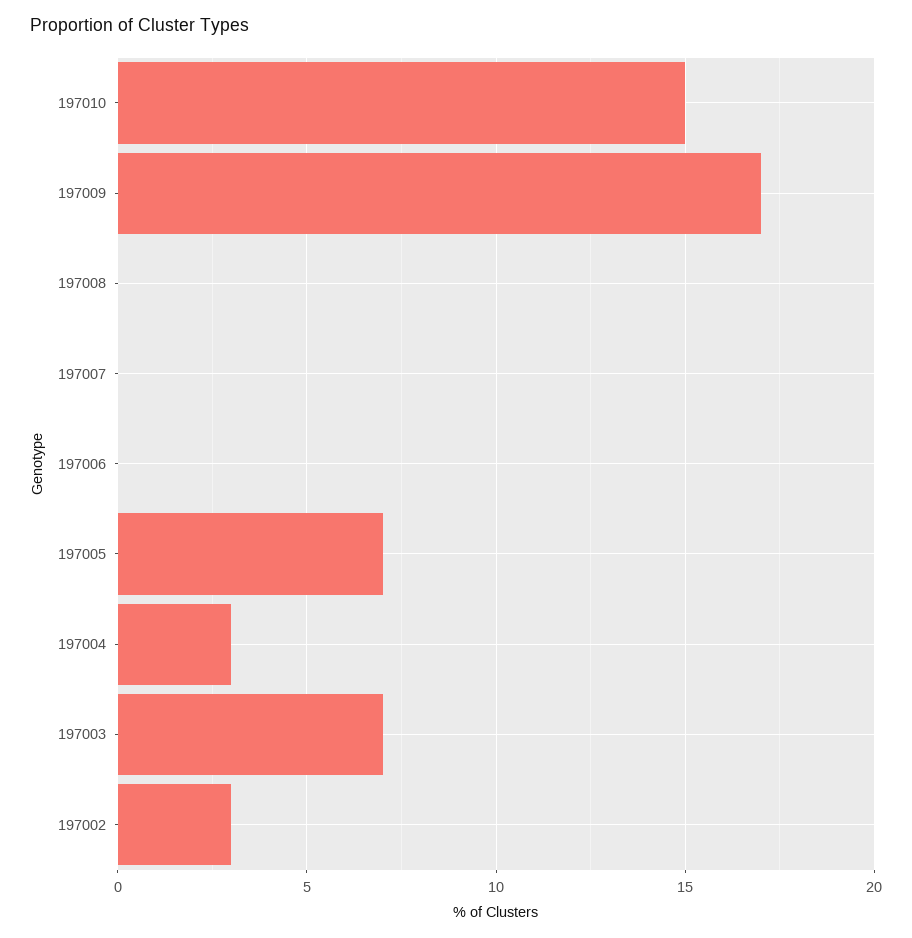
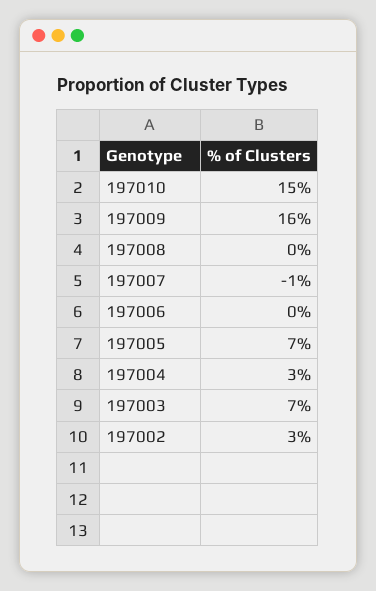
197009: 17 -> 16
197007: 0 -> -1

